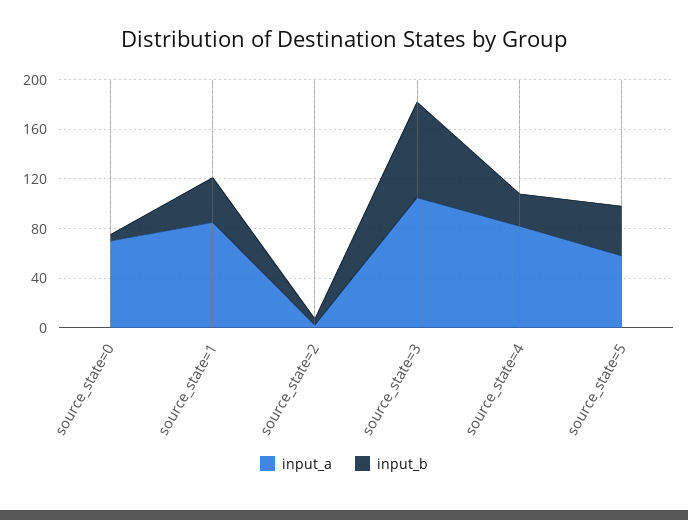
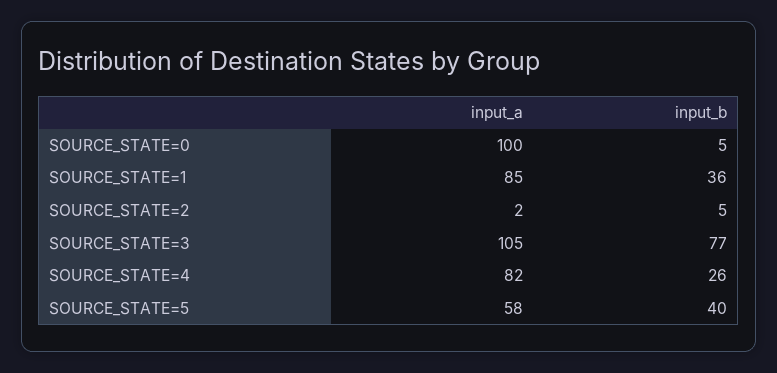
input_a, source_state=0: 70 -> 100

